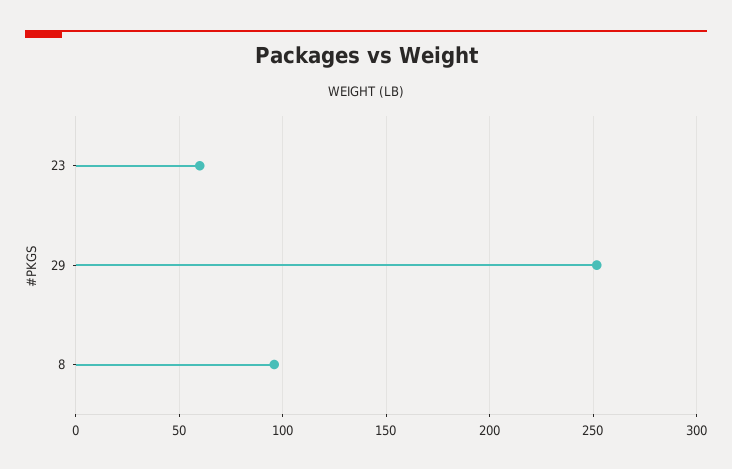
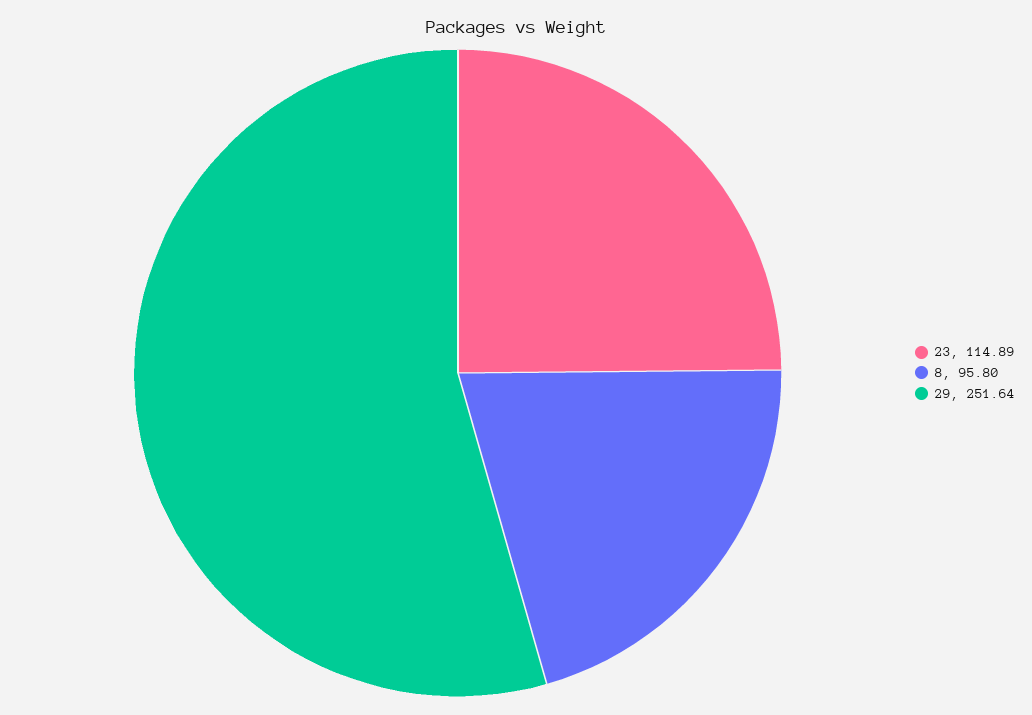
23: 60 -> 114.89

